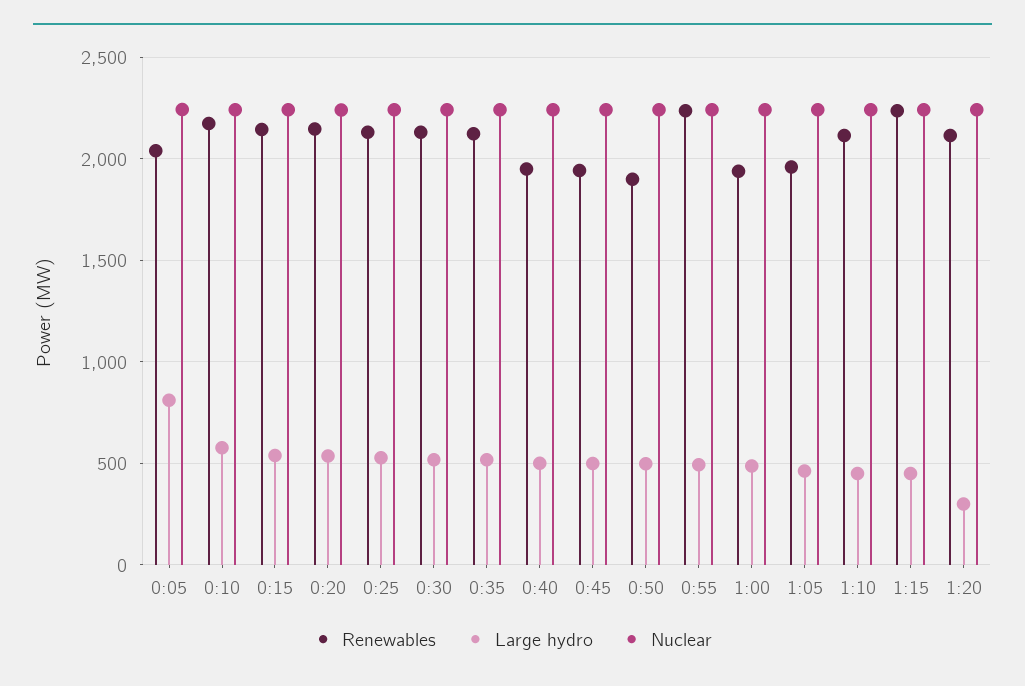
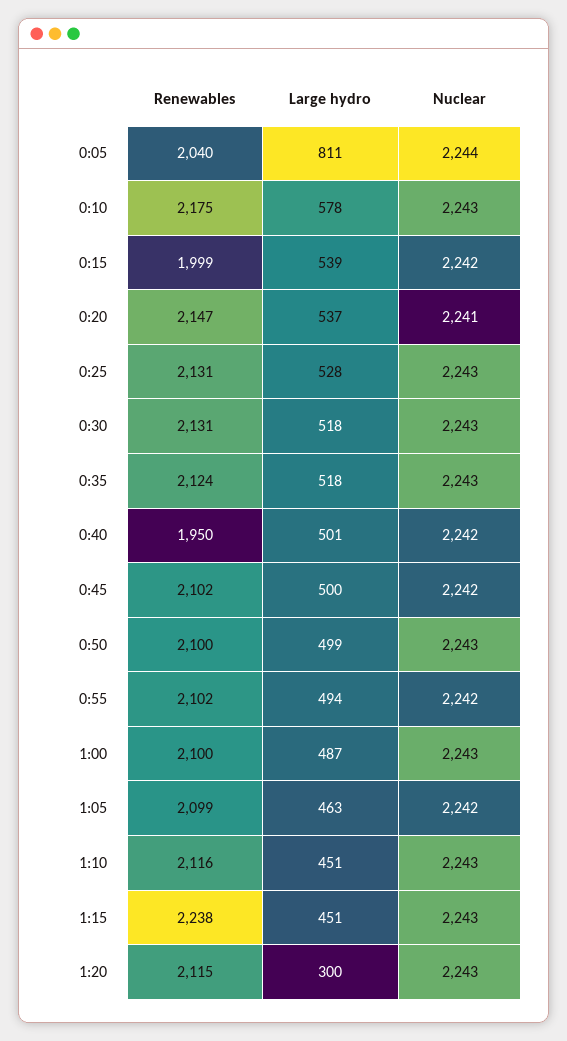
Renewables, 0:15: 2150 -> 1999
Renewables, 0:45: 1950 -> 2102
Renewables, 0:50: 1900 -> 2100
Renewables, 0:55: 2250 -> 2102
Renewables, 1:00: 1950 -> 2100
Renewables, 1:05: 1950 -> 2099

